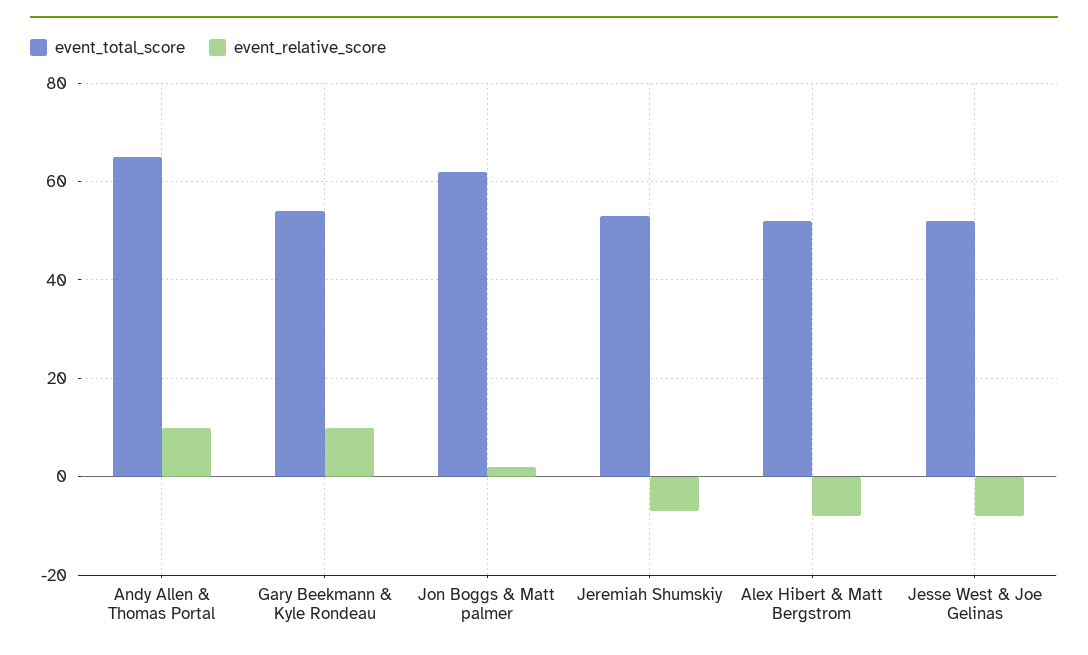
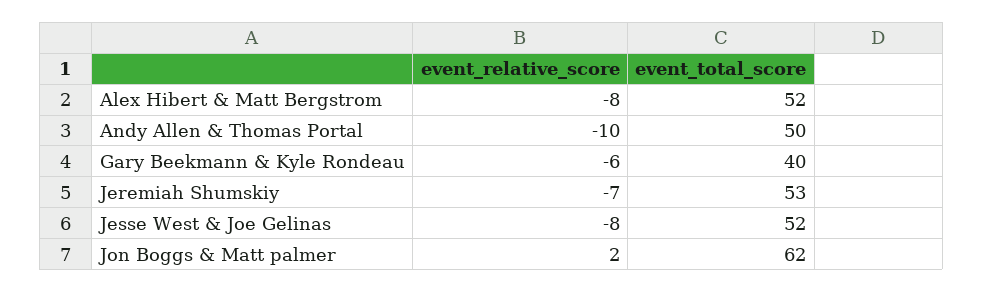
event_total_score, Andy Allen & Thomas Portal: 65 -> 50
event_relative_score, Andy Allen & Thomas Portal: 10 -> -10
event_total_score, Gary Beekmann & Kyle Rondeau: 55 -> 40
event_relative_score, Gary Beekmann & Kyle Rondeau: 10 -> -6

